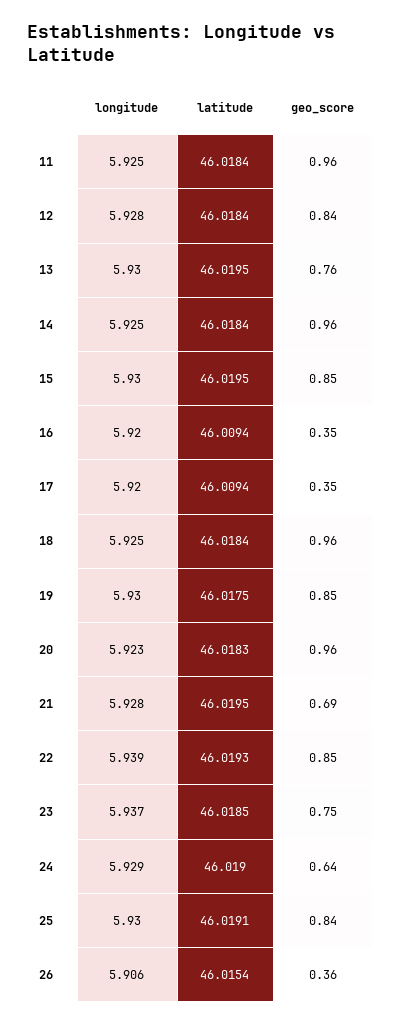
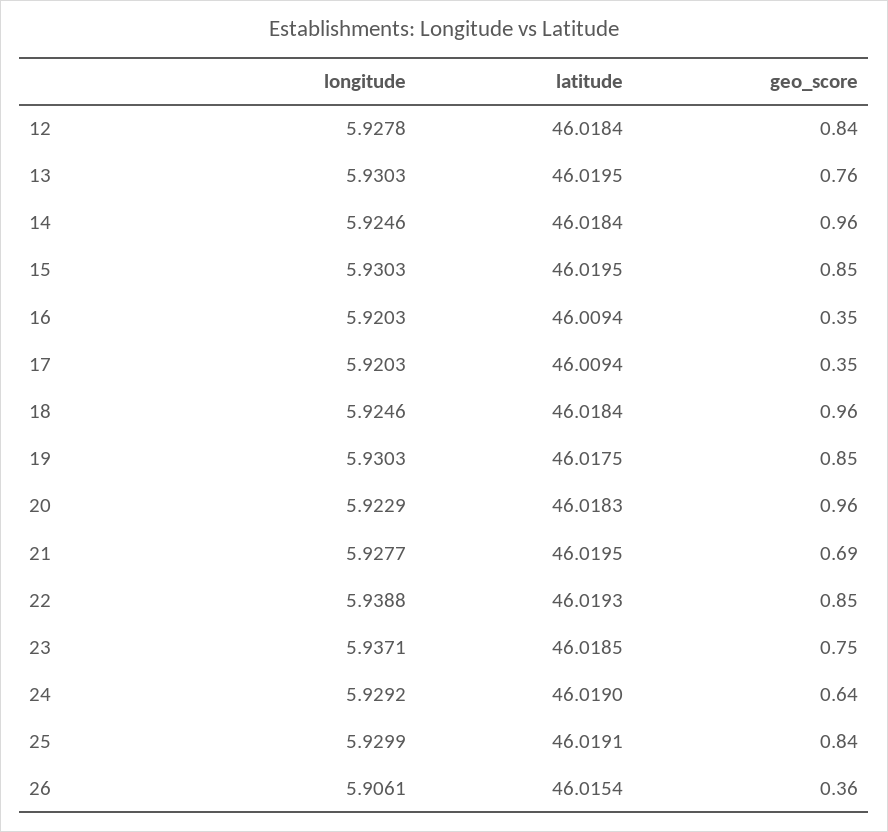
longitude, 11: 5.925 -> none
latitude, 11: 46.0184 -> none
geo_score, 11: 0.96 -> none

